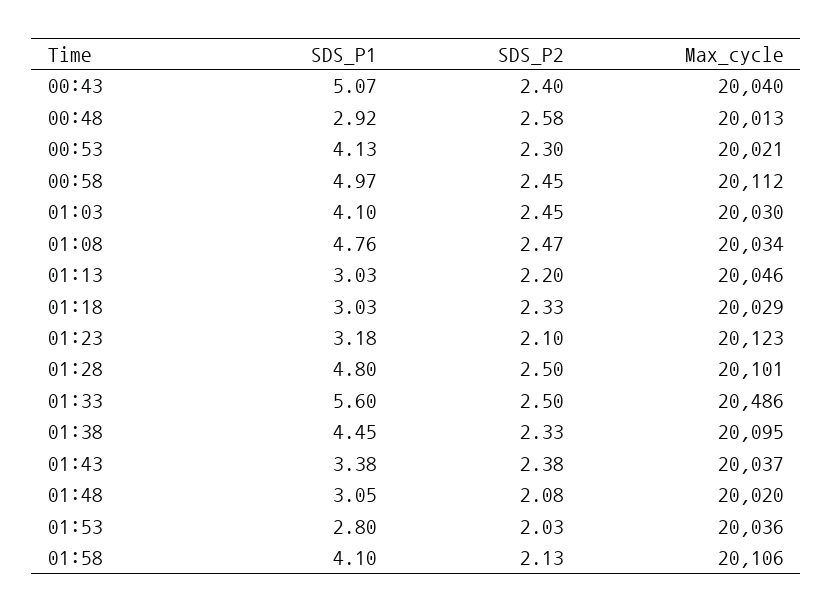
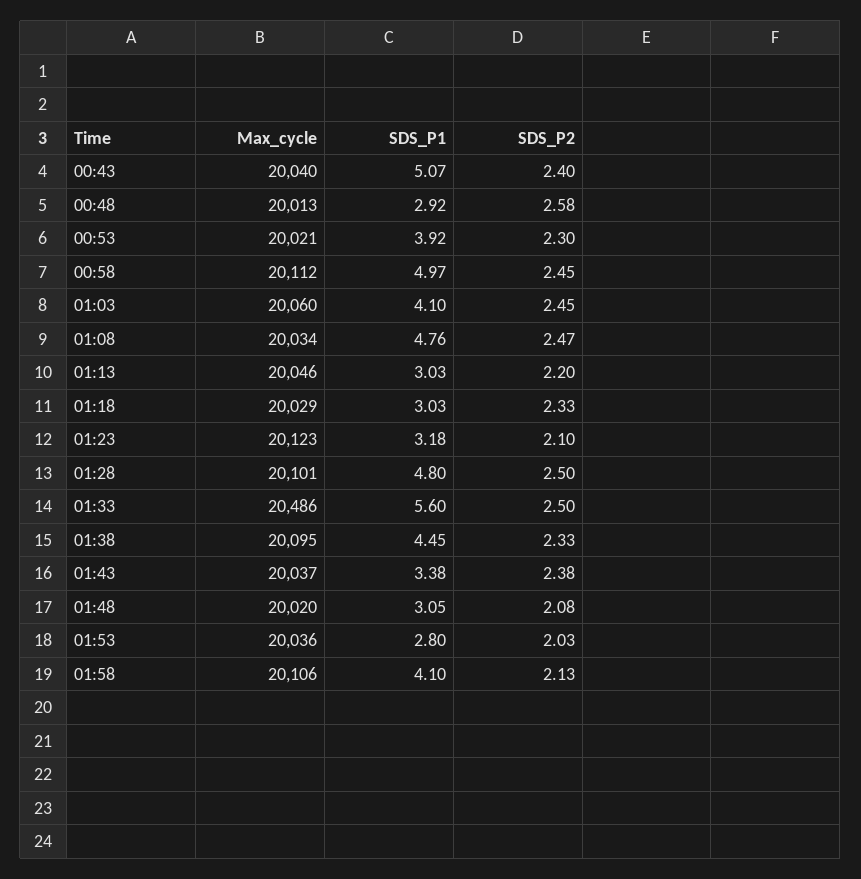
SDS_P1, 00:53: 4.13 -> 3.92
Max_cycle, 01:03: 20030 -> 20060

